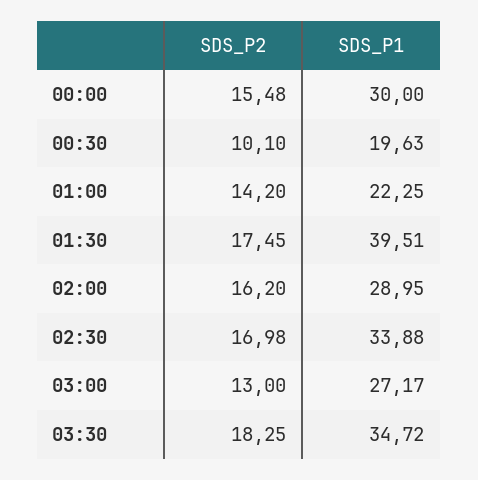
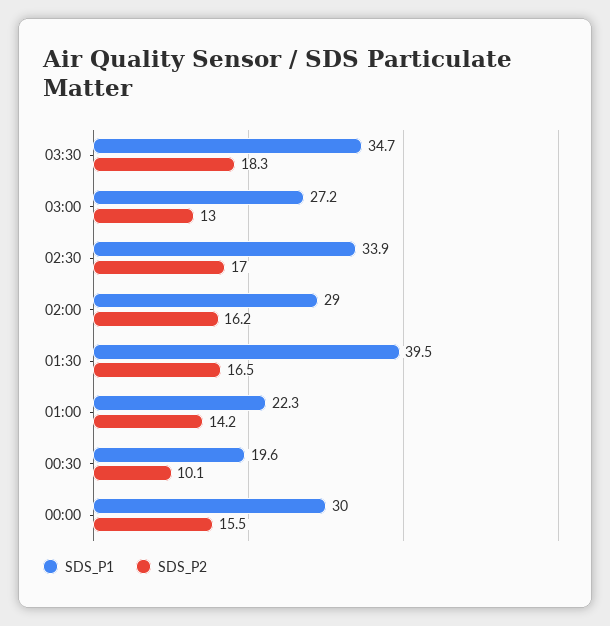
SDS_P2, 01:30: 17.45 -> 16.5

